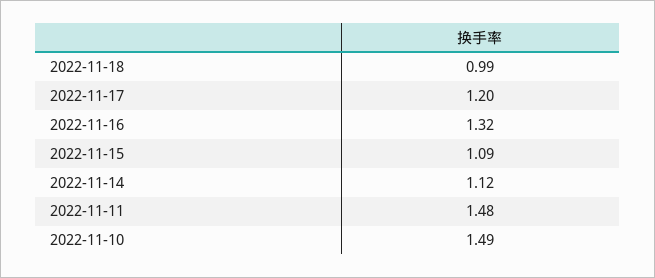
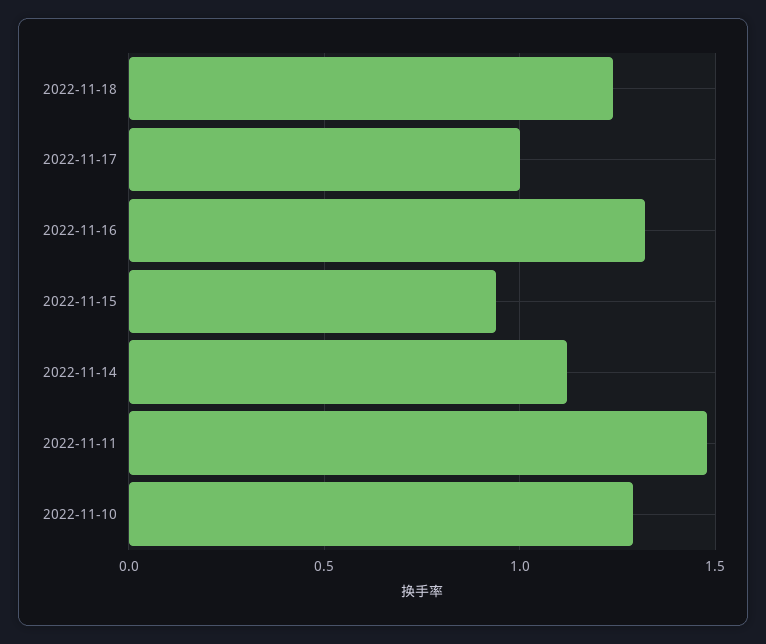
2022-11-18: 0.99 -> 1.25
2022-11-17: 1.2 -> 1
2022-11-15: 1.09 -> 0.95
2022-11-10: 1.49 -> 1.3

